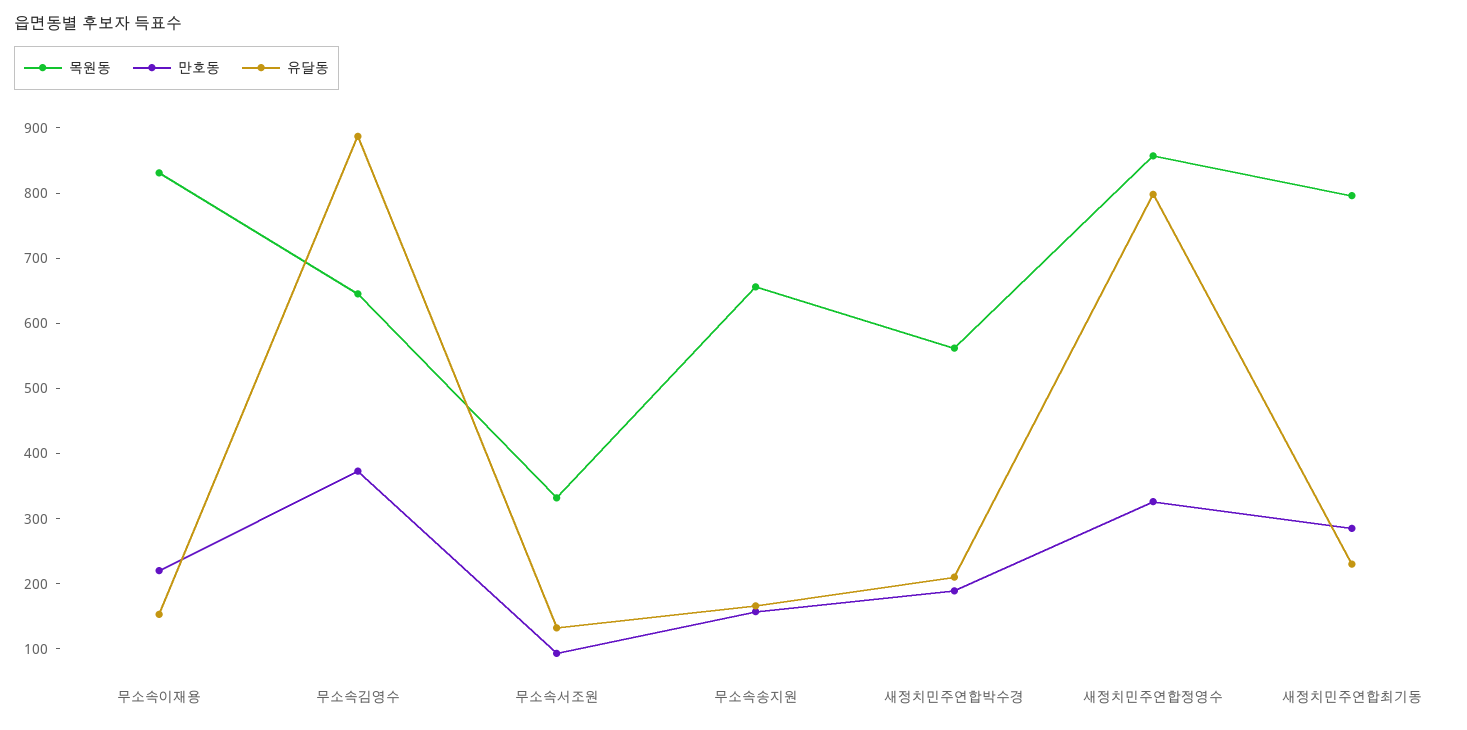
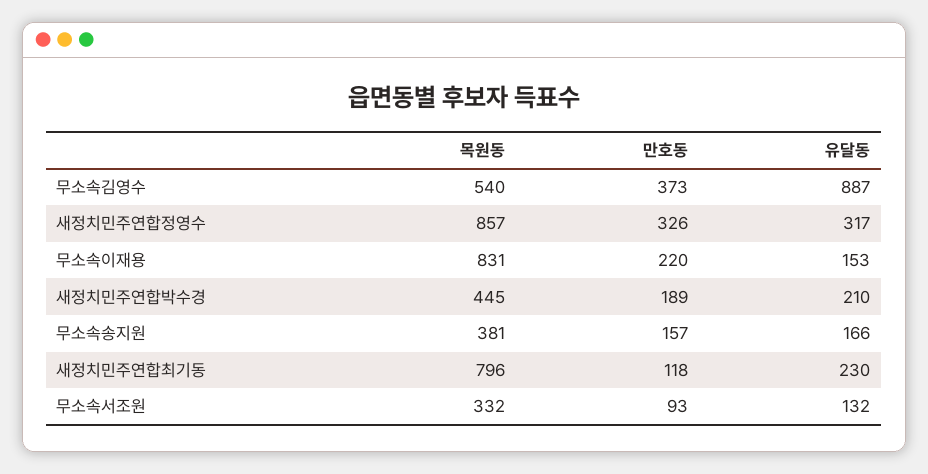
목원동, 무소속김영수: 640 -> 540
목원동, 무소속송지원: 660 -> 381
목원동, 새정치민주연합박수경: 560 -> 445
유달동, 새정치민주연합정영수: 800 -> 317
만호동, 새정치민주연합최기동: 280 -> 118

